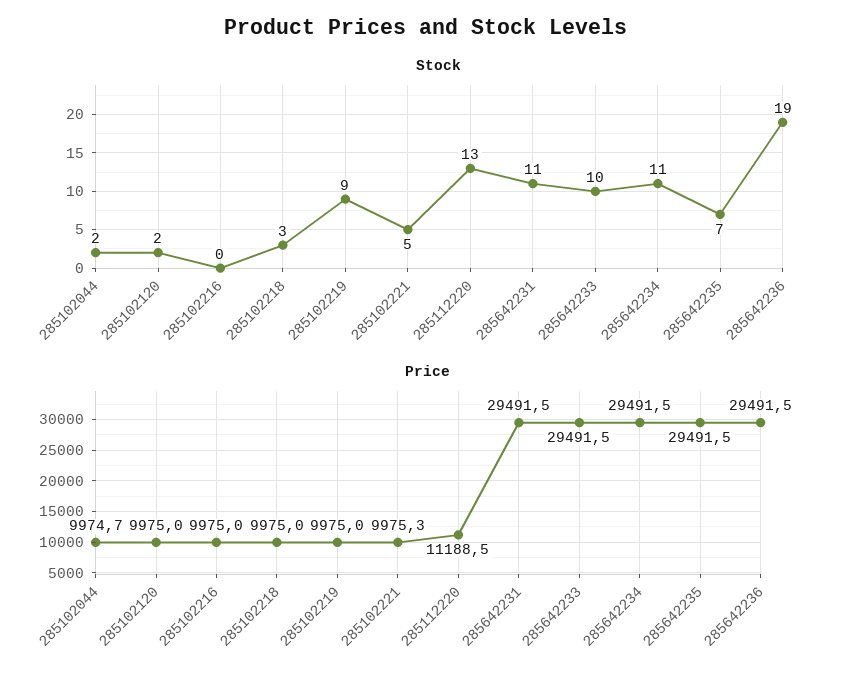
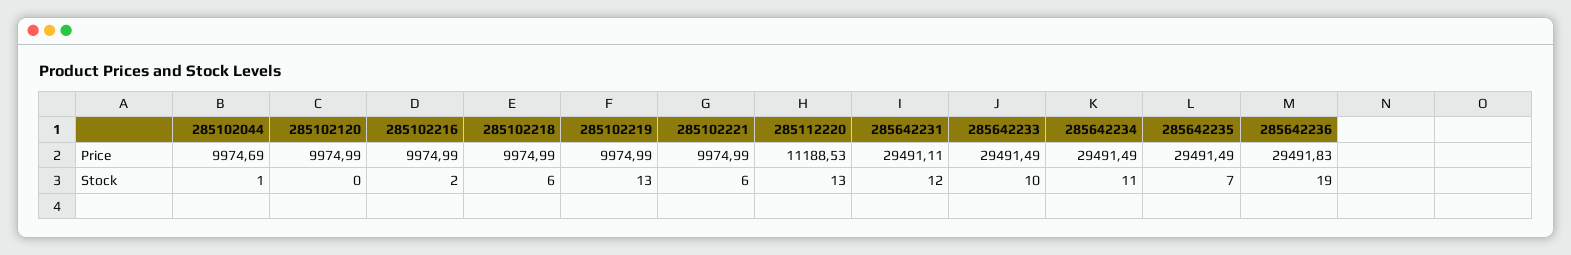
Stock, 285102044: 2 -> 1
Stock, 285102120: 2 -> 0
Stock, 285102216: 0 -> 2
Stock, 285102218: 3 -> 6
Stock, 285102219: 9 -> 13
Stock, 285102221: 5 -> 6
Stock, 285642231: 11 -> 12
Price, 285102221: 9975.3 -> 9974.99
Price, 285642231: 29491.5 -> 29491.11
Price, 285642236: 29491.5 -> 29491.83

